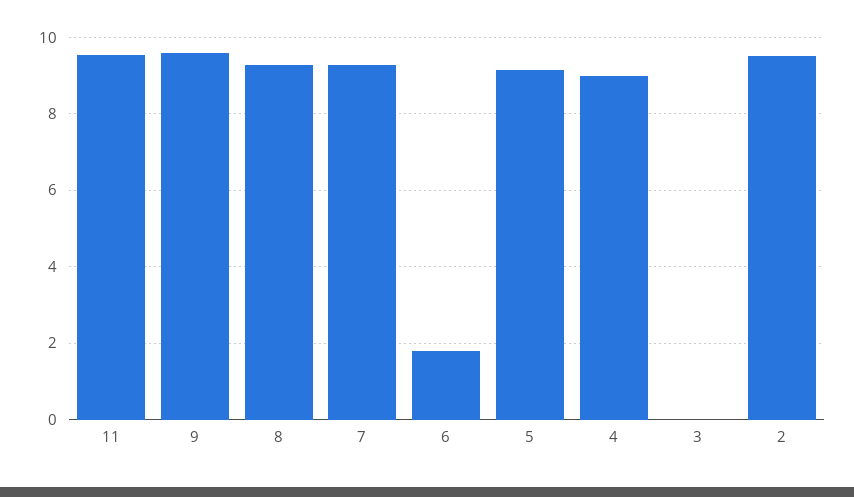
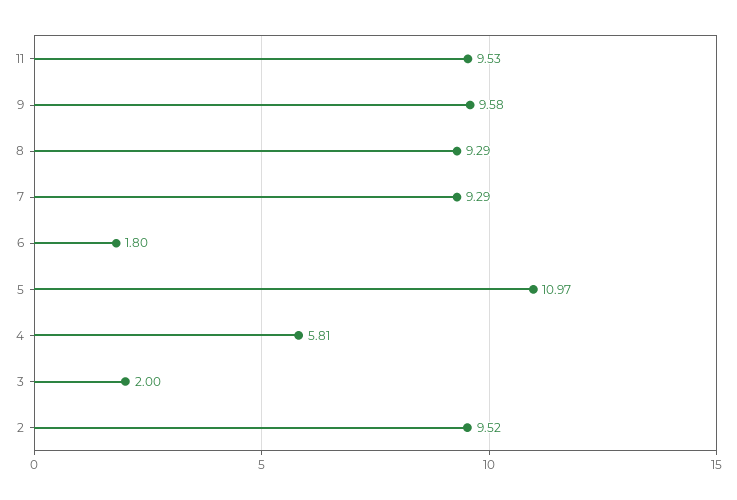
5: 9.2 -> 10.97
4: 9 -> 5.81
3: 0 -> 2

